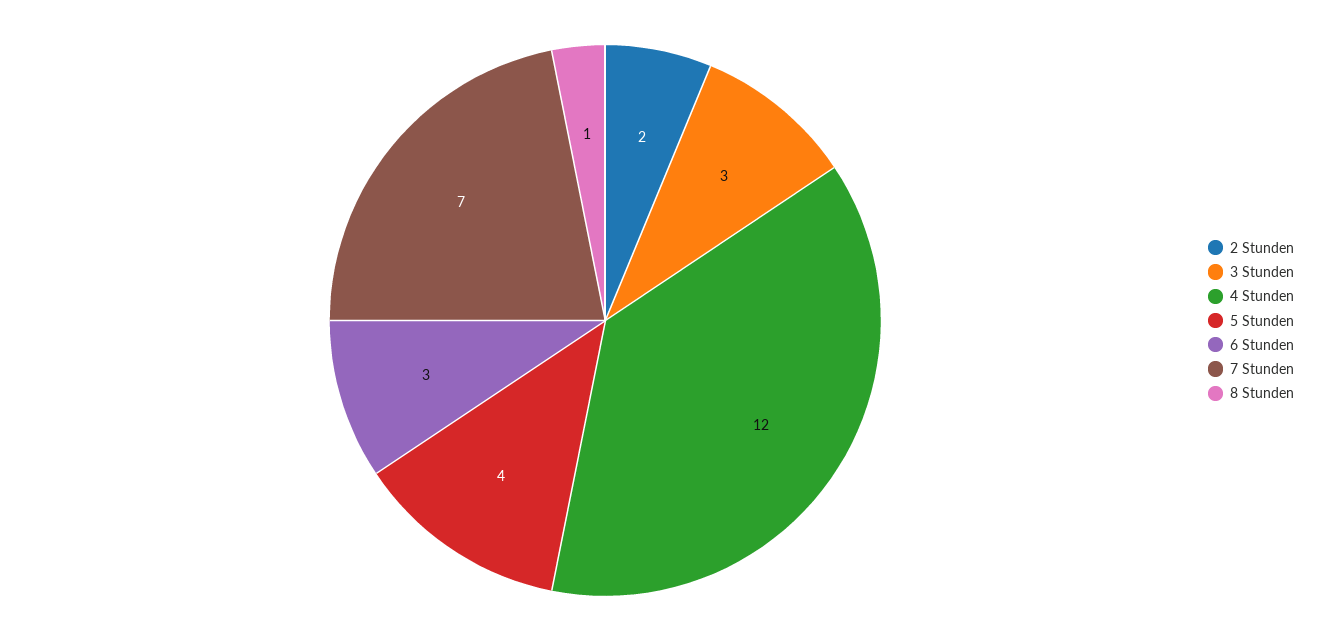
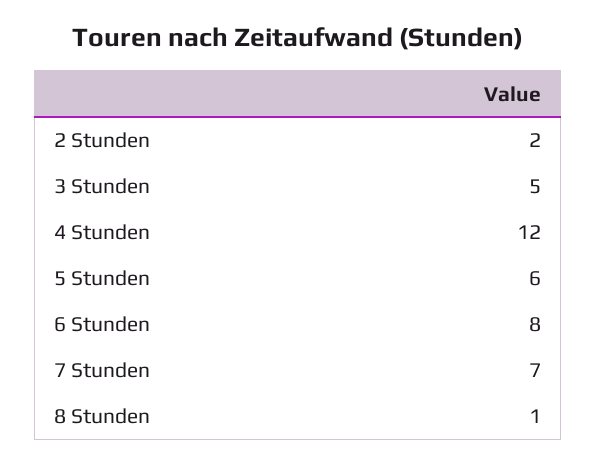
3 Stunden: 3 -> 5
5 Stunden: 4 -> 6
6 Stunden: 3 -> 8

